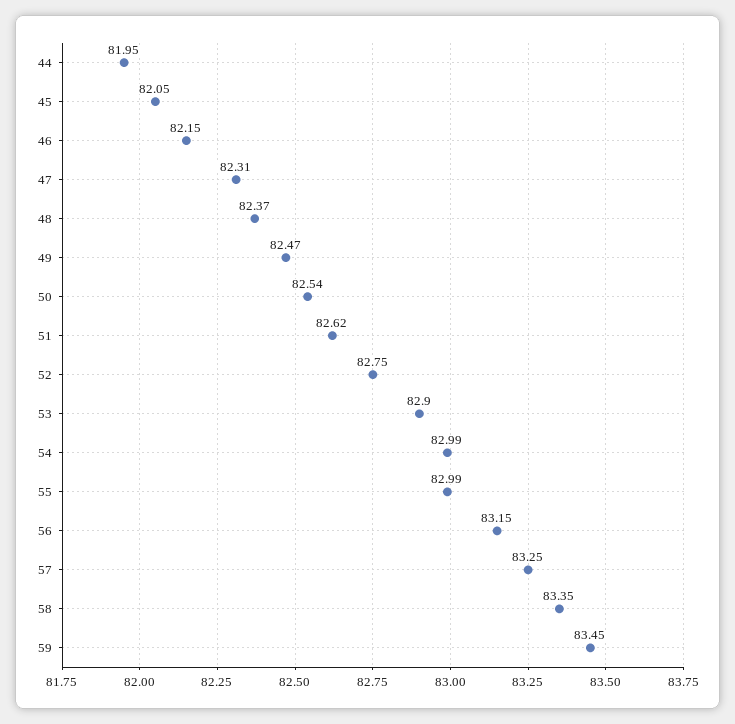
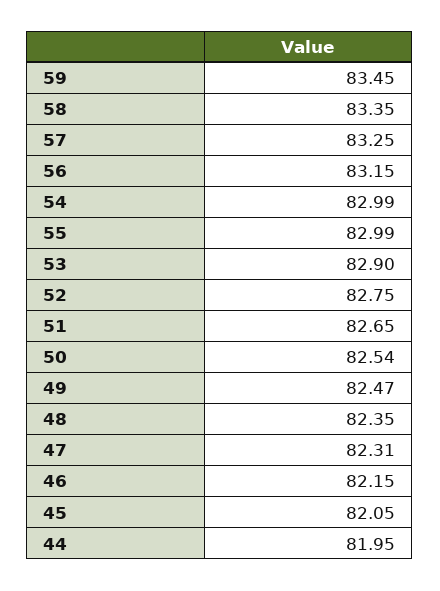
48: 82.37 -> 82.35
51: 82.62 -> 82.65

